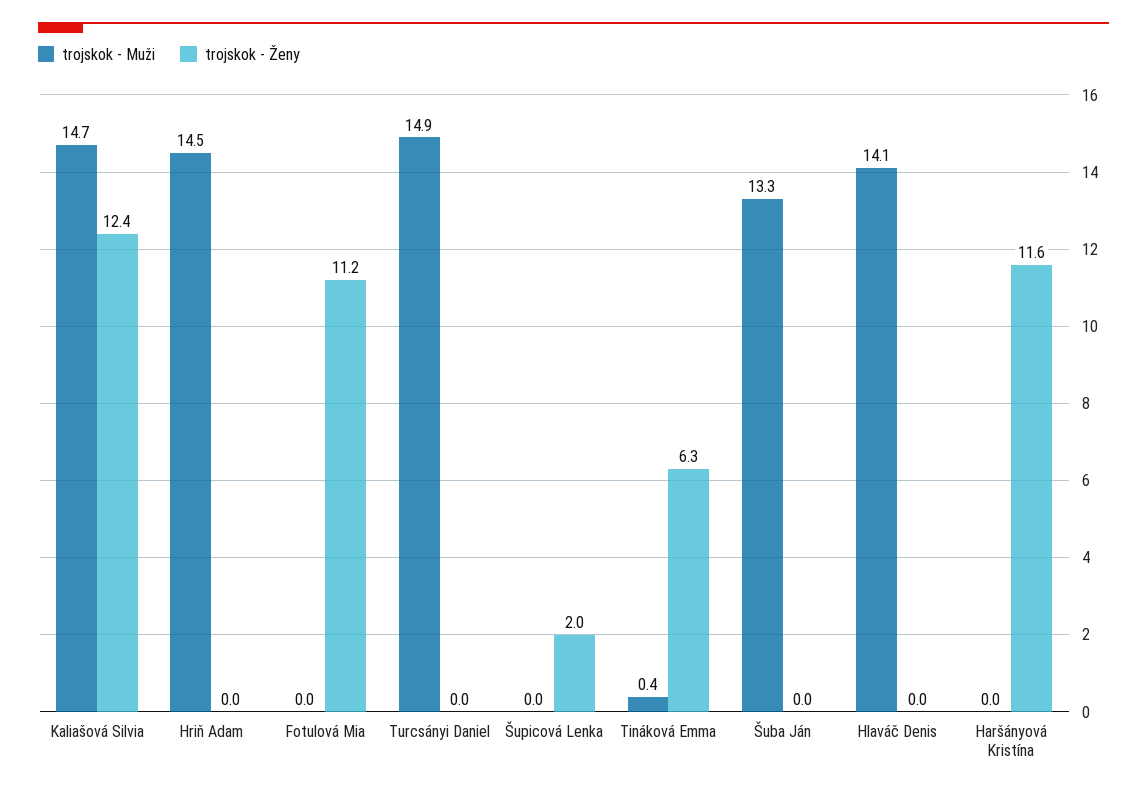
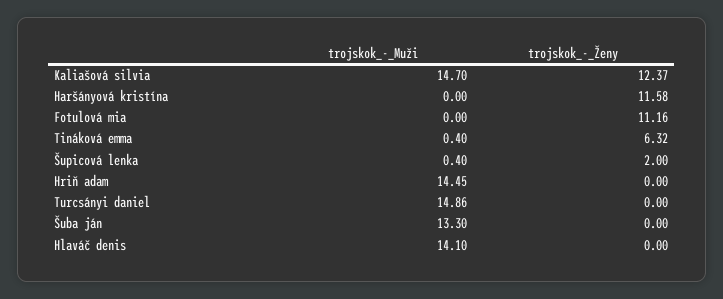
trojskok - Muži, Šupicová Lenka: 0 -> 0.4

